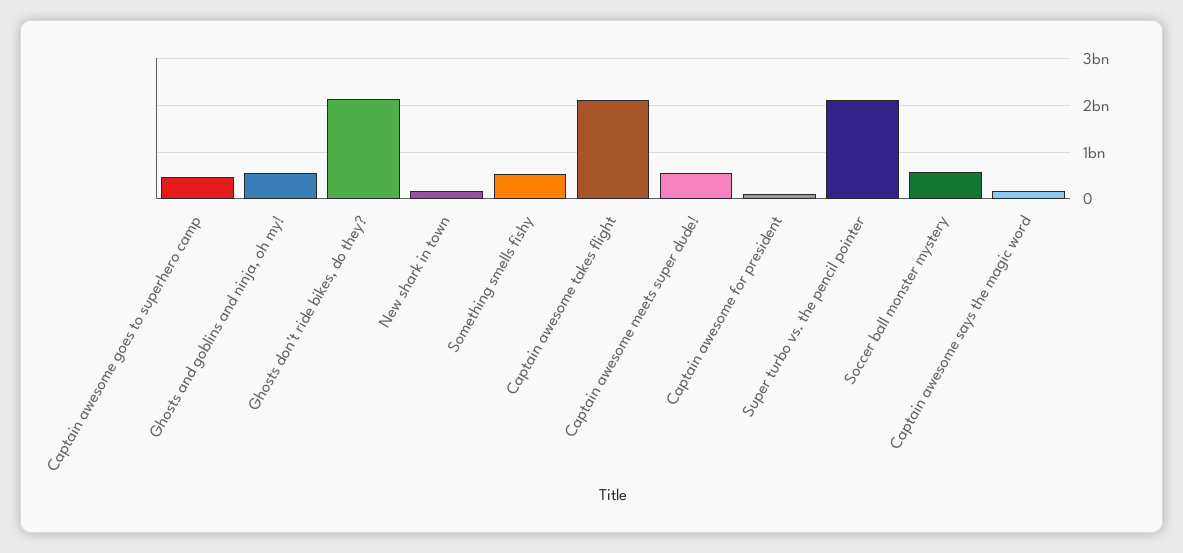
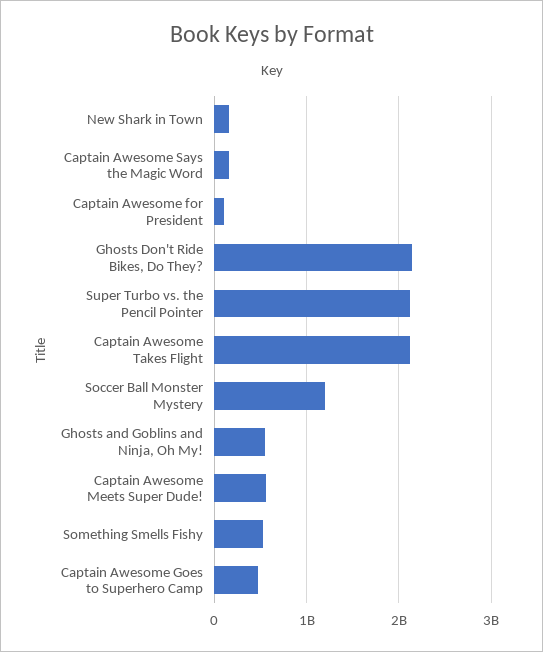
Soccer ball monster mystery: 600000000 -> 1200000000

